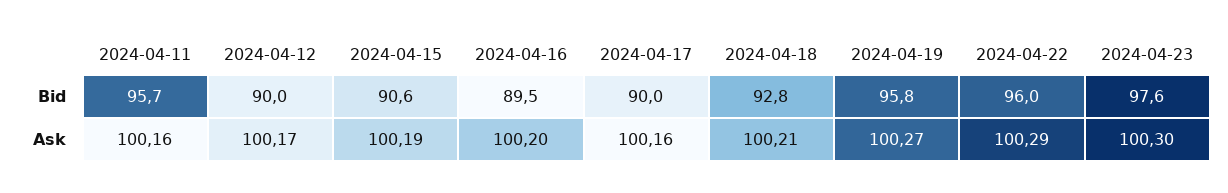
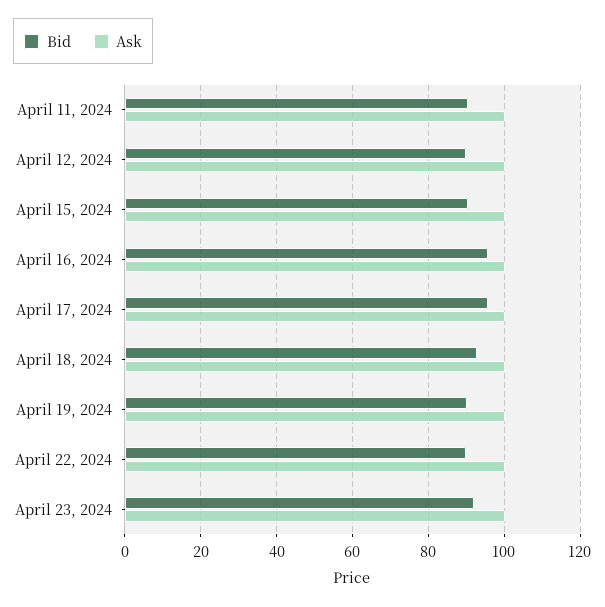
Bid, 2024-04-11: 95.7 -> 90
Bid, 2024-04-16: 89.5 -> 96
Bid, 2024-04-17: 90 -> 96
Bid, 2024-04-19: 95.8 -> 90
Bid, 2024-04-22: 96 -> 90
Bid, 2024-04-23: 97.6 -> 92

